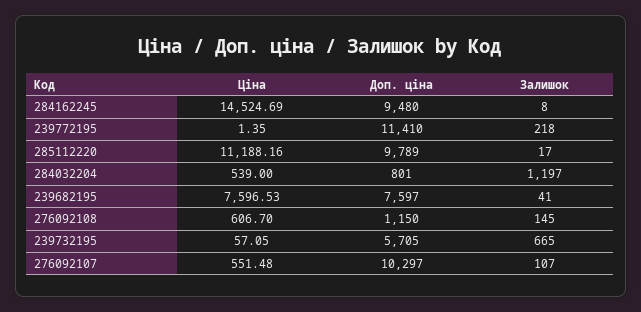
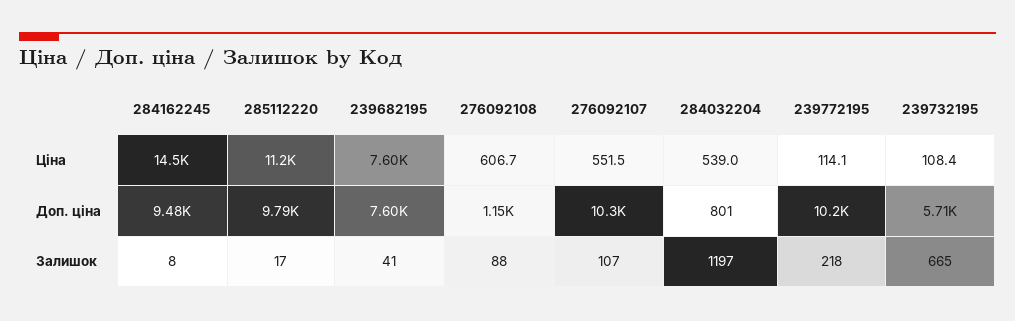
Ціна, 239772195: 1.35 -> 114.1
Доп. ціна, 239772195: 11410 -> 10200
Залишок, 276092108: 145 -> 88
Ціна, 239732195: 57.05 -> 108.4

